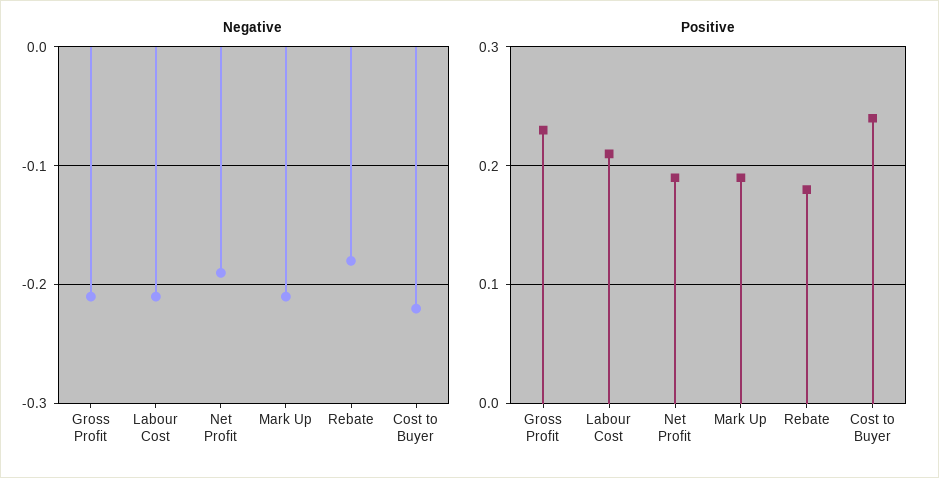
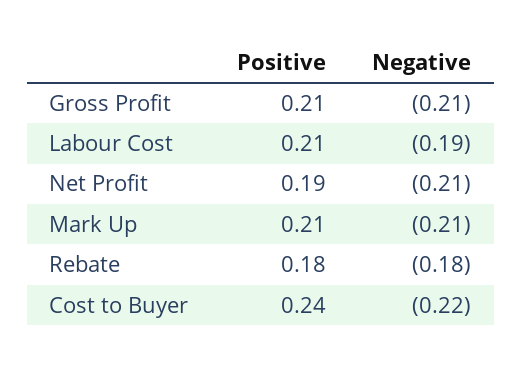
Negative, Labour Cost: -0.21 -> -0.19
Negative, Net Profit: -0.19 -> -0.21
Positive, Gross Profit: 0.23 -> 0.21
Positive, Mark Up: 0.19 -> 0.21

